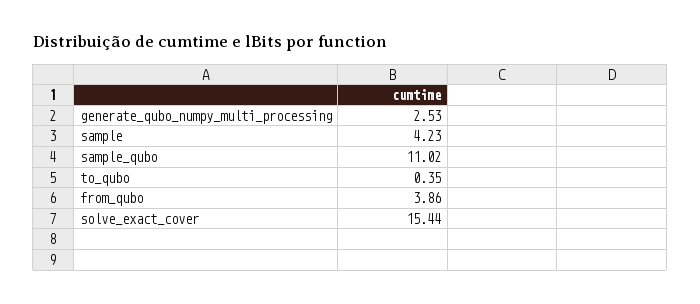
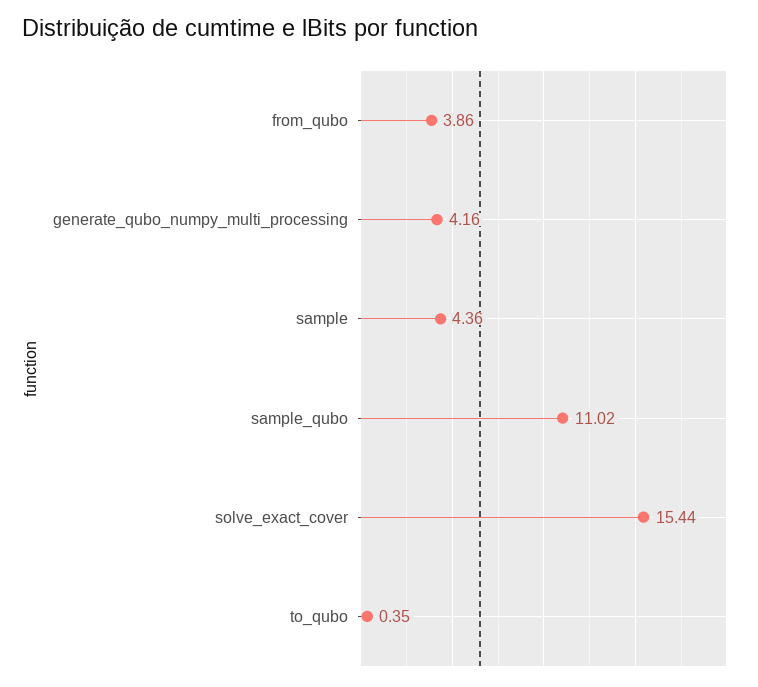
generate_qubo_numpy_multi_processing: 2.53 -> 4.16
sample: 4.23 -> 4.36

